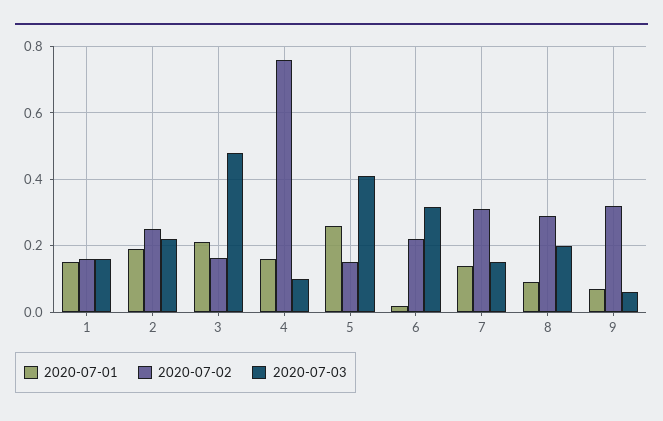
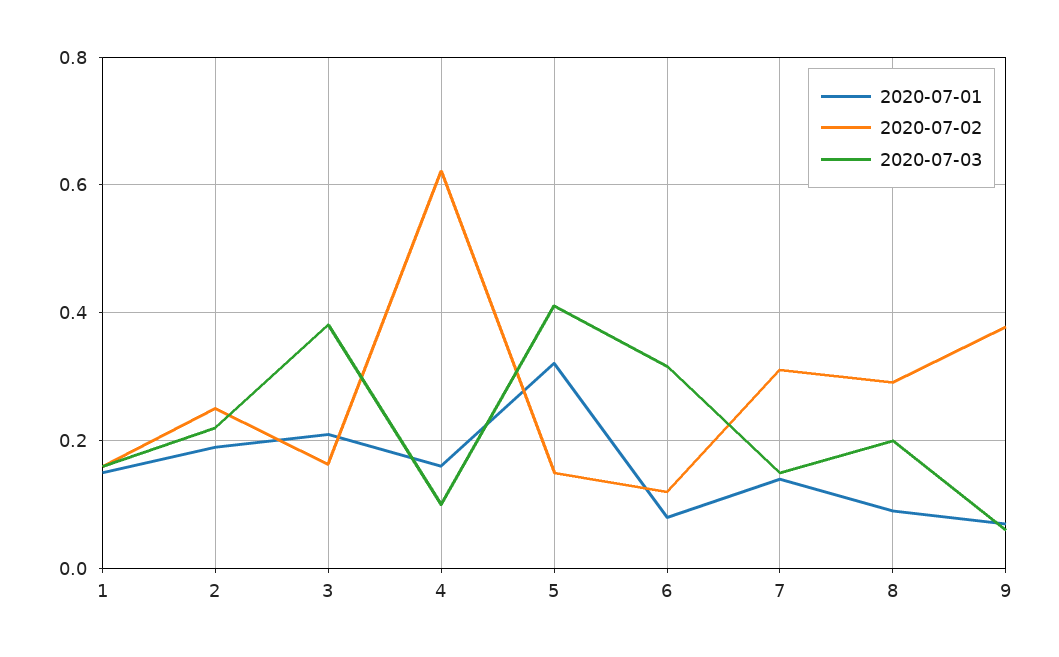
2020-07-03, 3: 0.48 -> 0.38
2020-07-02, 4: 0.76 -> 0.62
2020-07-01, 5: 0.26 -> 0.32
2020-07-01, 6: 0.02 -> 0.08
2020-07-02, 6: 0.22 -> 0.12
2020-07-02, 9: 0.32 -> 0.38

